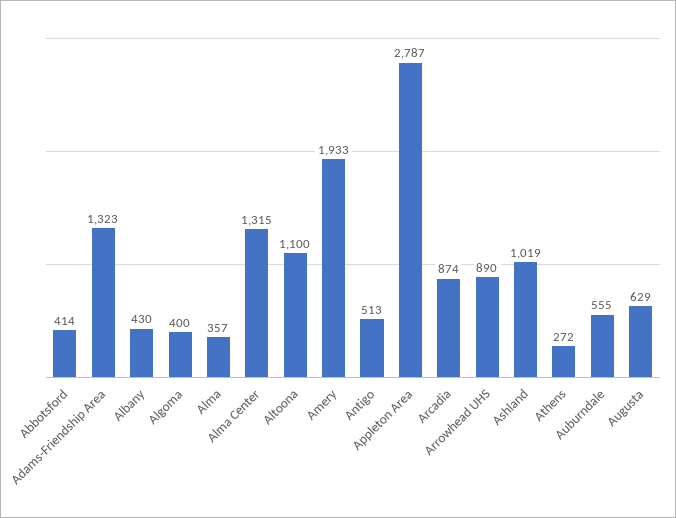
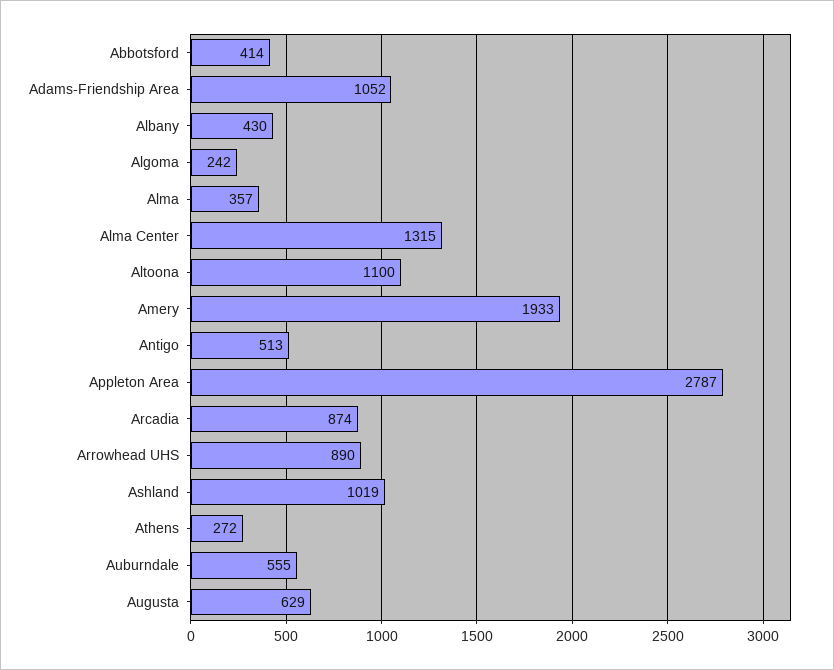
Adams-Friendship Area: 1323 -> 1052
Algoma: 400 -> 242

